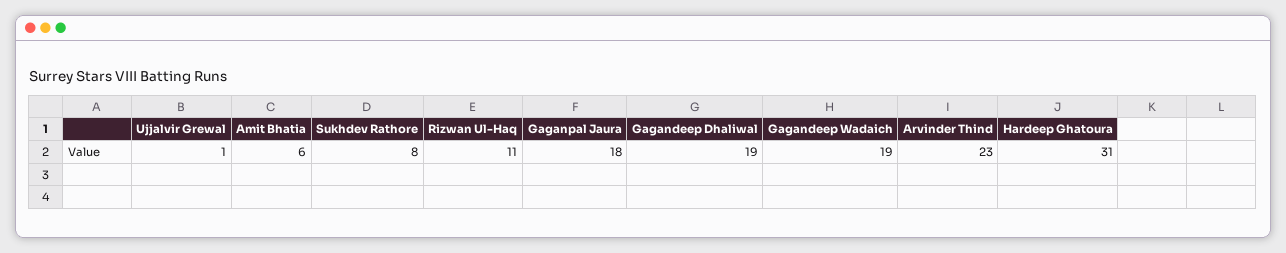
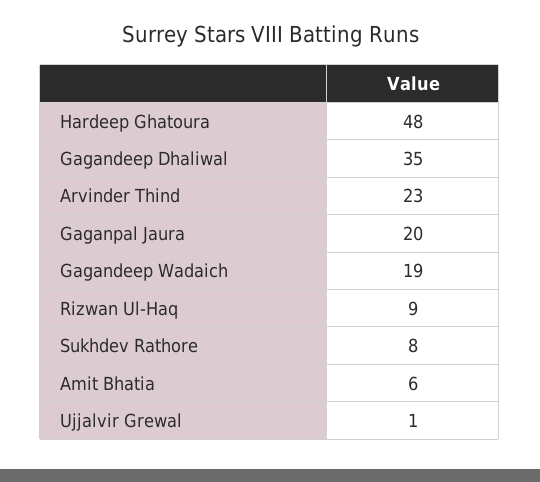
Rizwan Ul-Haq: 11 -> 9
Gaganpal Jaura: 18 -> 20
Gagandeep Dhaliwal: 19 -> 35
Hardeep Ghatoura: 31 -> 48

